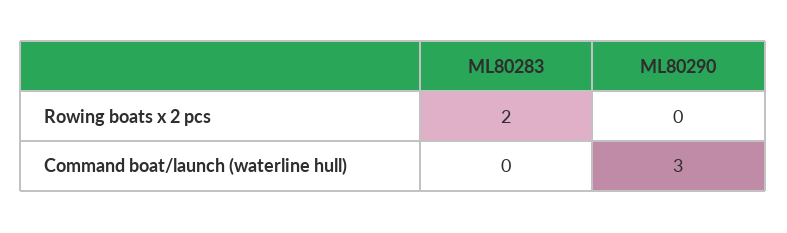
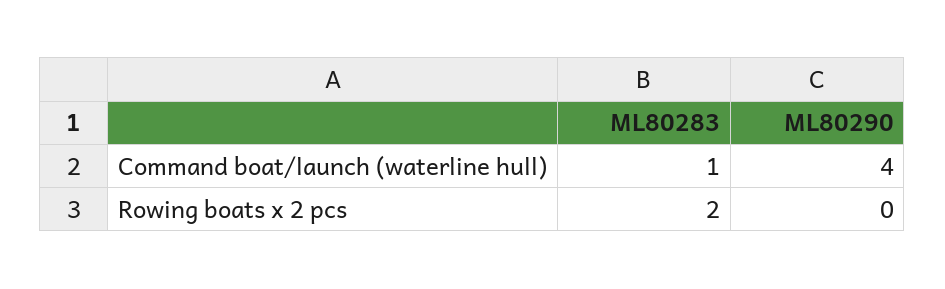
ML80283, Command boat/launch (waterline hull): 0 -> 1
ML80290, Command boat/launch (waterline hull): 3 -> 4

